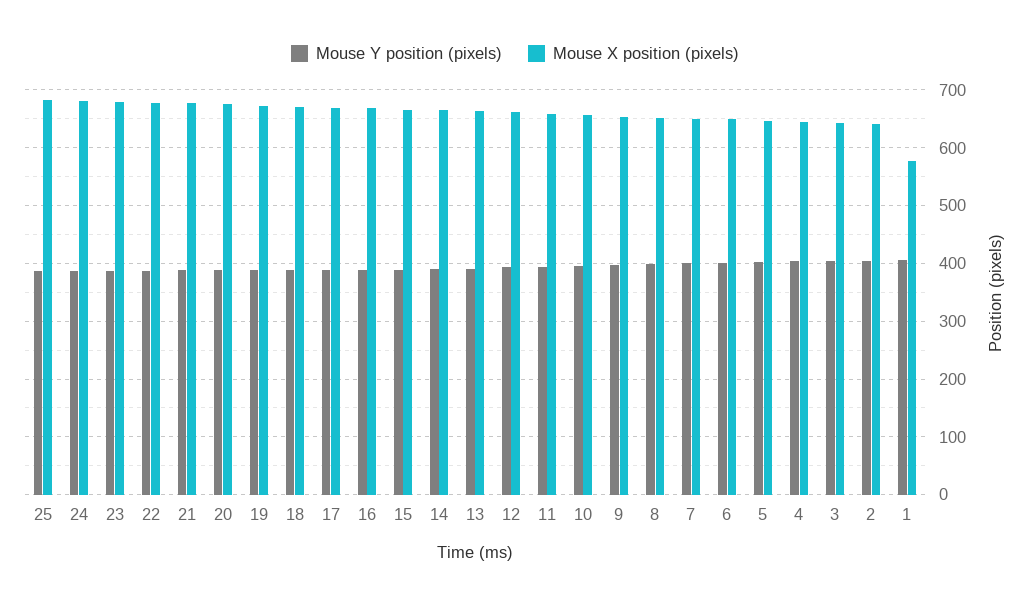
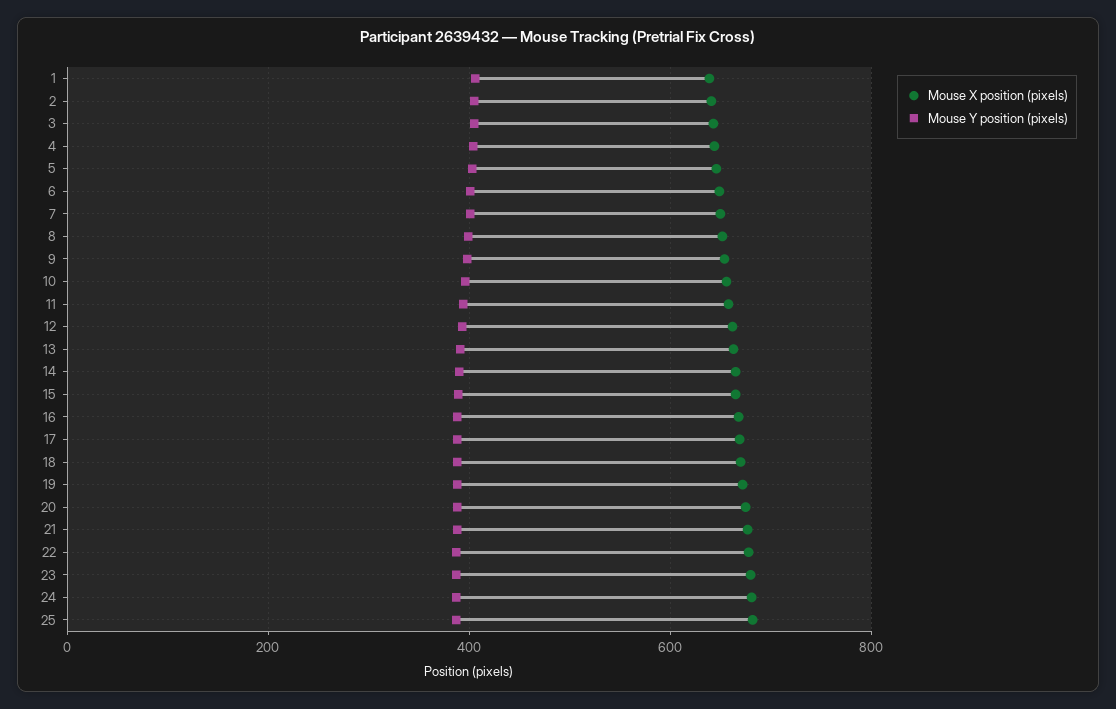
Mouse X position (pixels), 1: 580 -> 640

